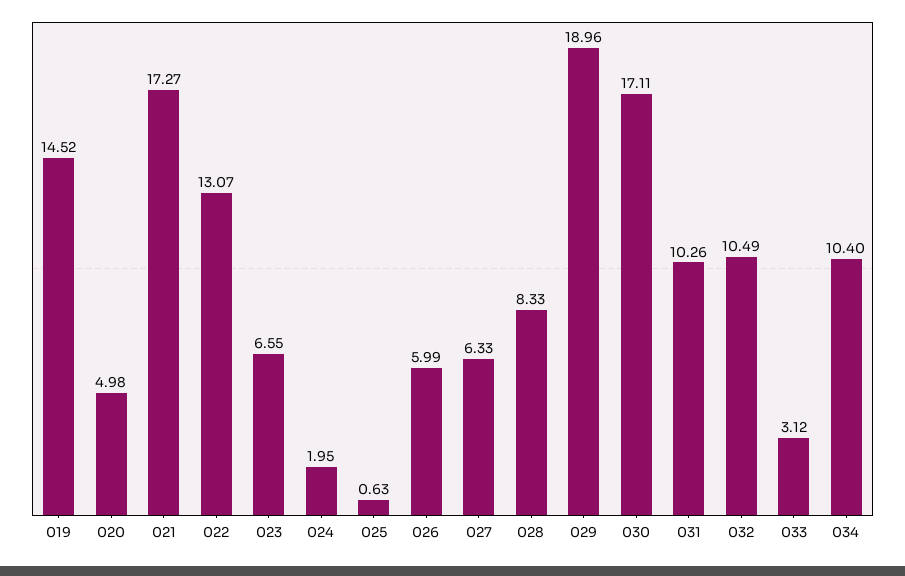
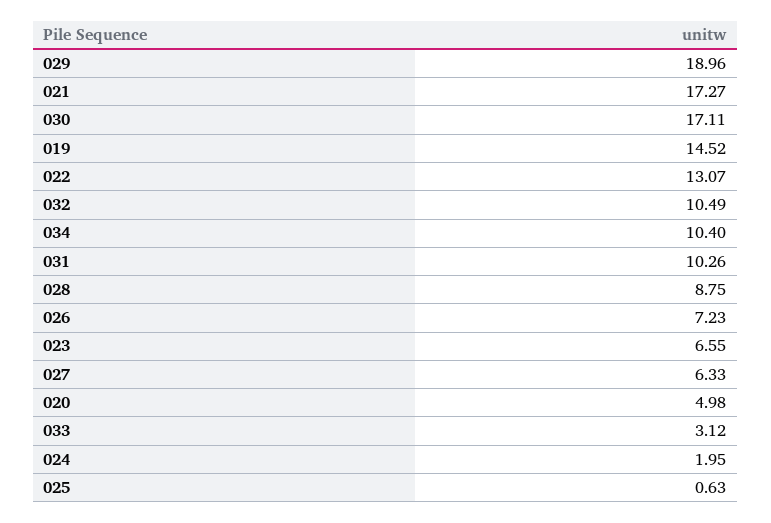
026: 5.99 -> 7.23
028: 8.33 -> 8.75

